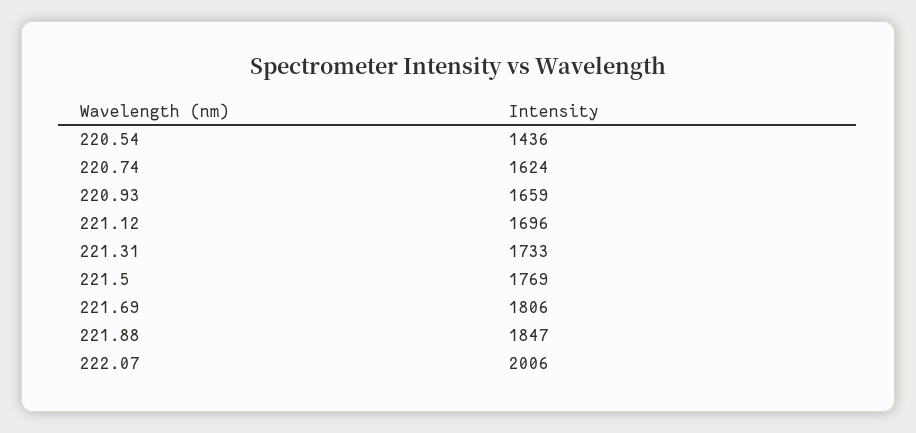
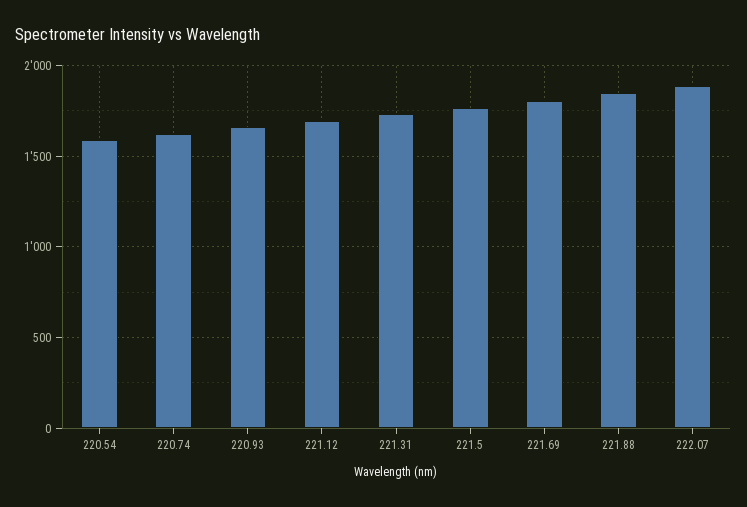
220.54: 1436 -> 1600
222.07: 2006 -> 1900

